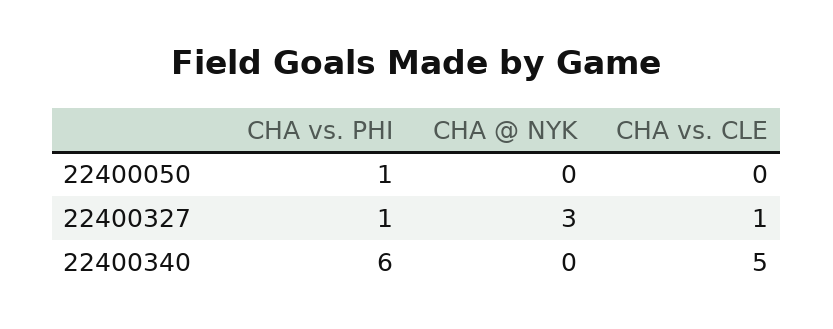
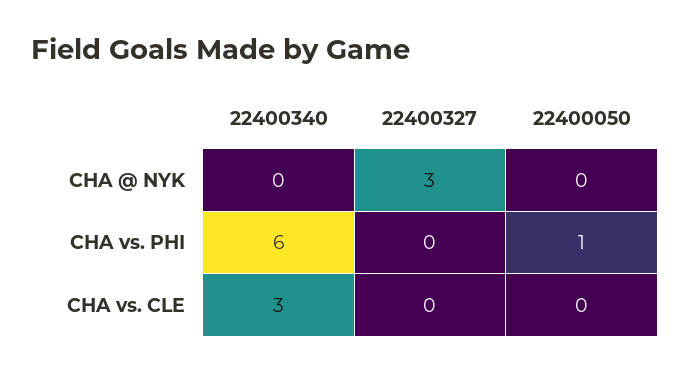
CHA vs. PHI, 22400327: 1 -> 0
CHA vs. CLE, 22400327: 1 -> 0
CHA vs. CLE, 22400340: 5 -> 3

